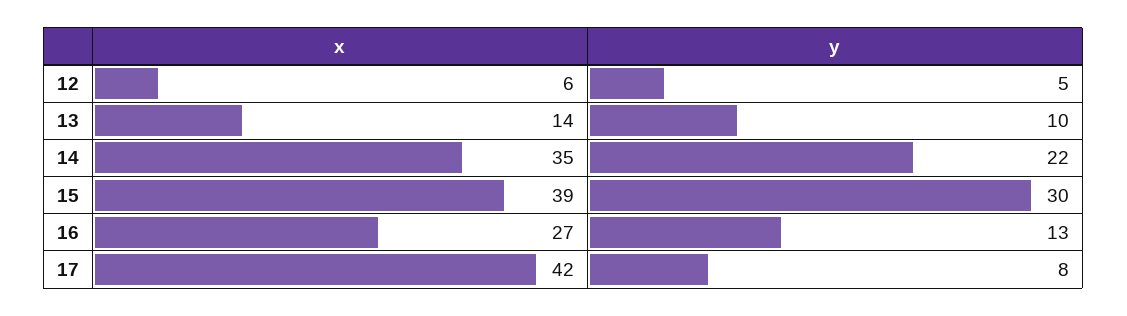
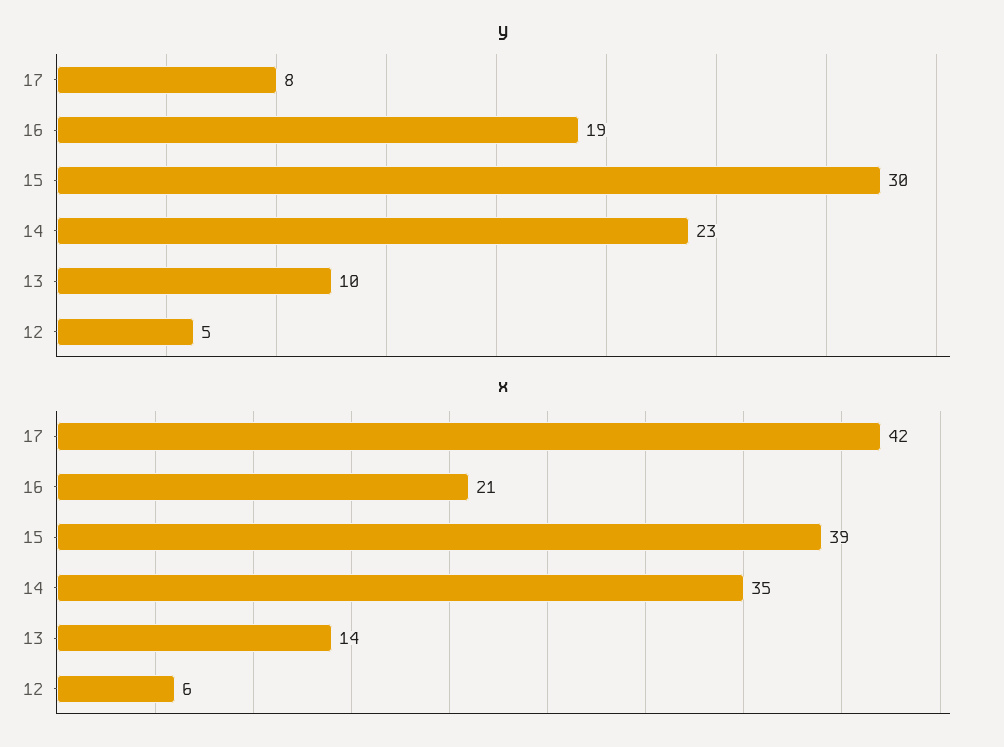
y, 14: 22 -> 23
x, 16: 27 -> 21
y, 16: 13 -> 19

